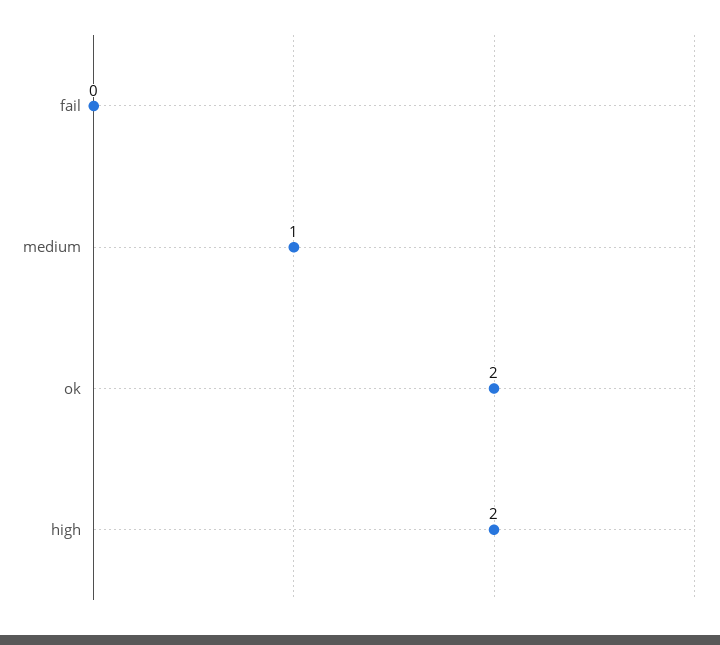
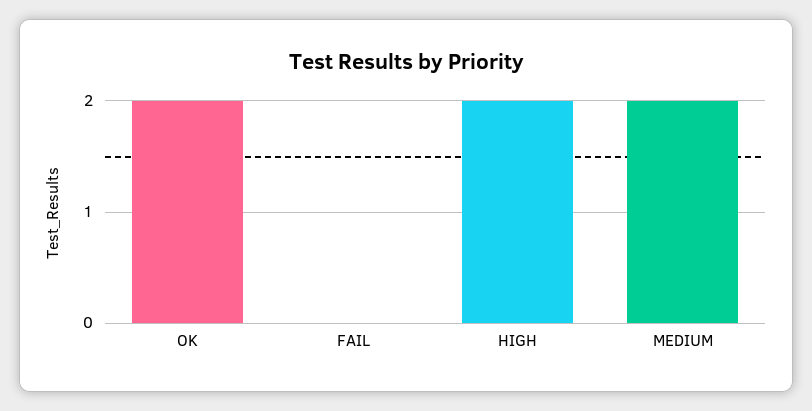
medium: 1 -> 2

